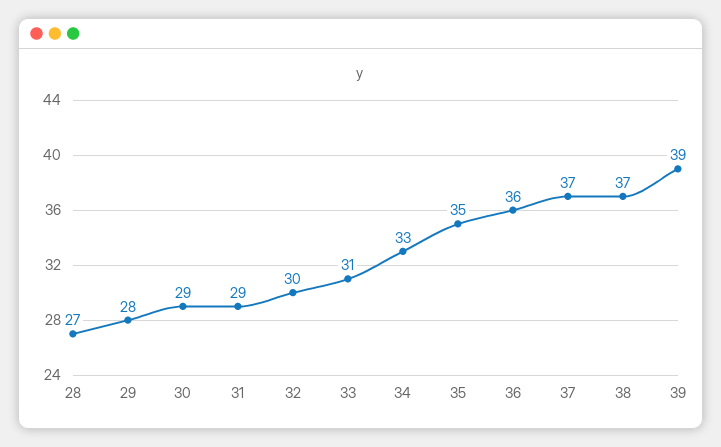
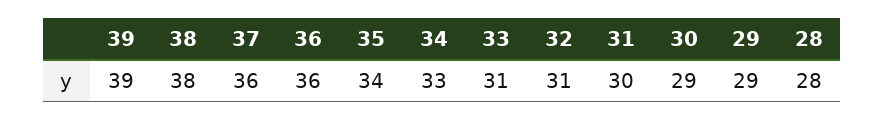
28: 27 -> 28
29: 28 -> 29
31: 29 -> 30
32: 30 -> 31
35: 35 -> 34
37: 37 -> 36
38: 37 -> 38

